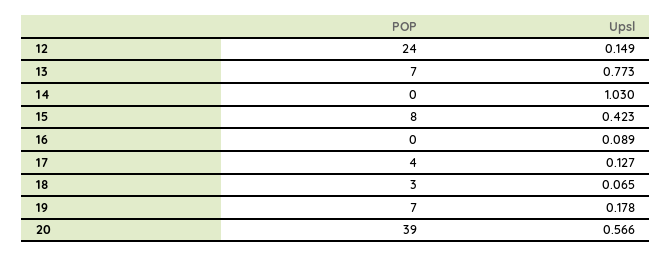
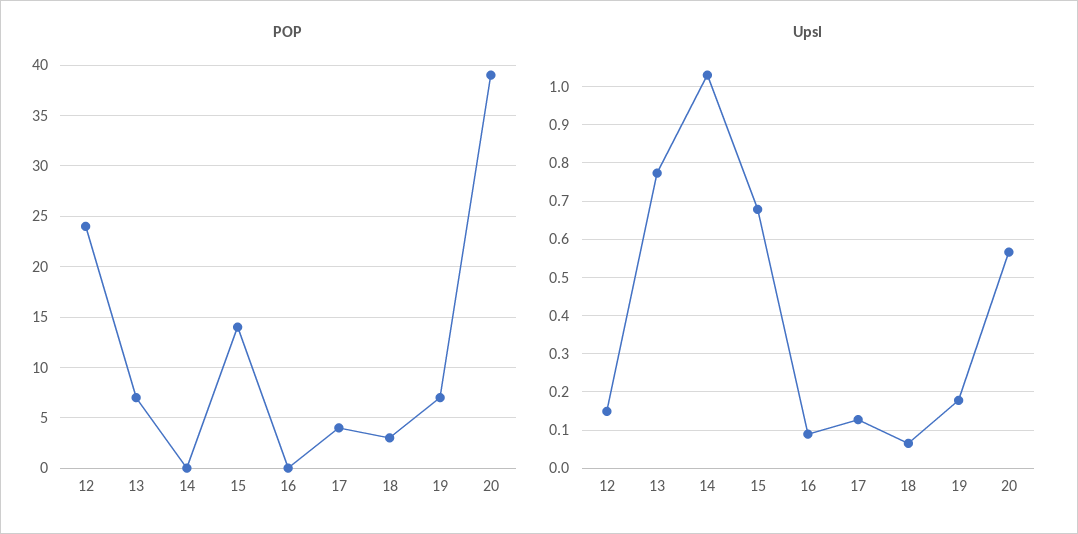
POP, 15: 8 -> 14
Upsl, 15: 0.423 -> 0.68

